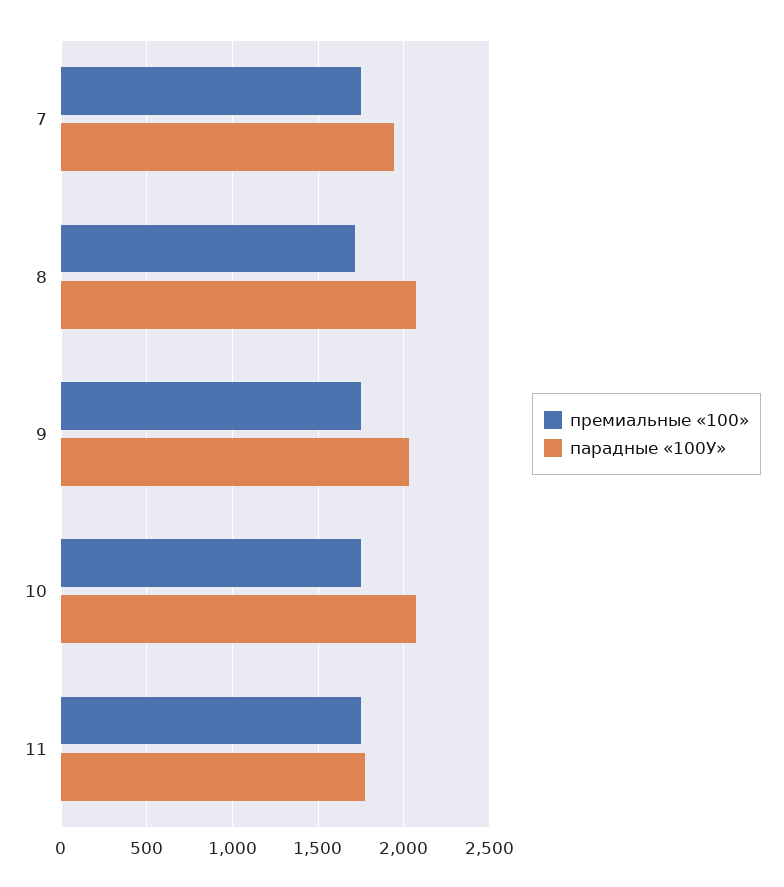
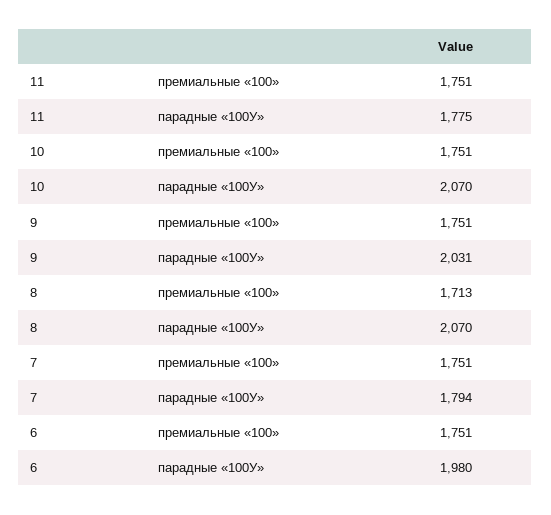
парадные «100У», 7: 1950 -> 1794
премиальные «100», 6: none -> 1751
парадные «100У», 6: none -> 1980

